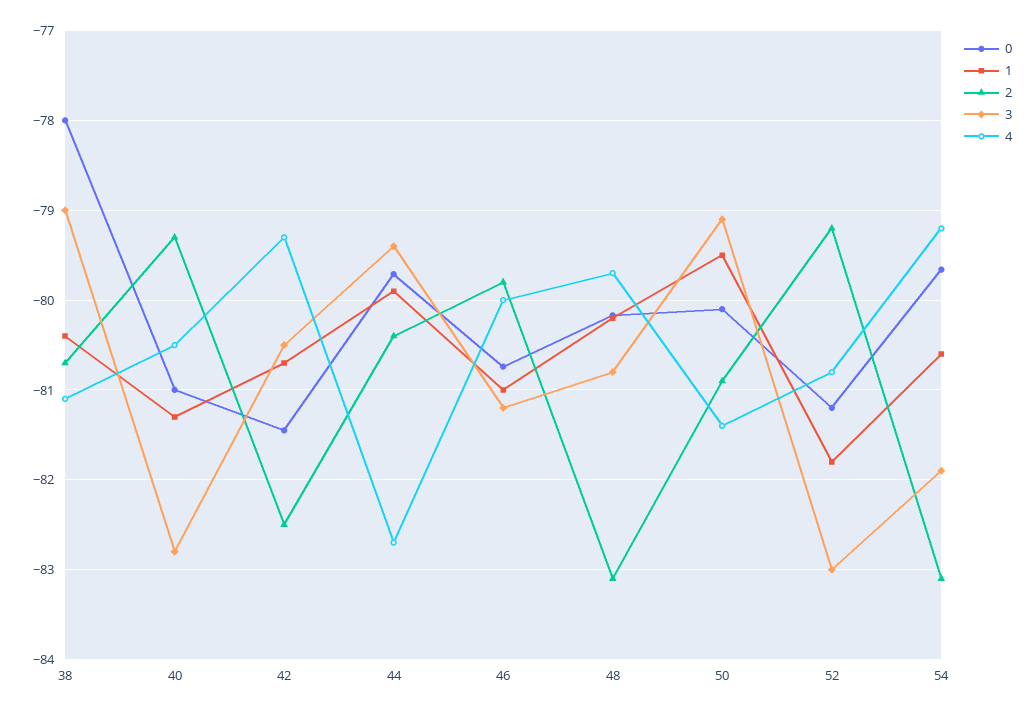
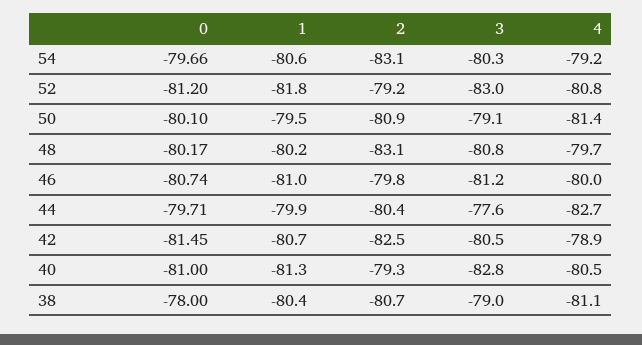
4, 42: -79.3 -> -78.9
3, 44: -79.4 -> -77.6
3, 54: -81.9 -> -80.3

